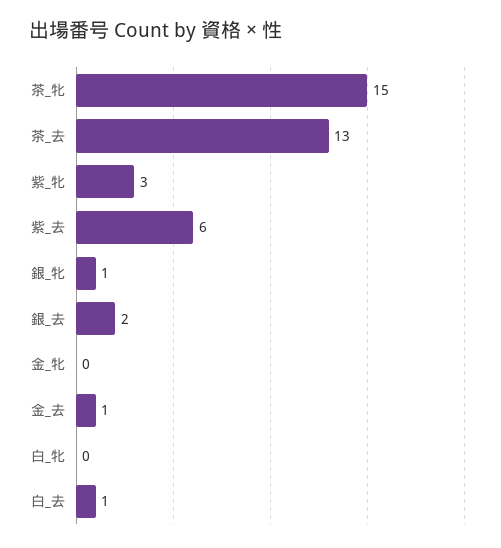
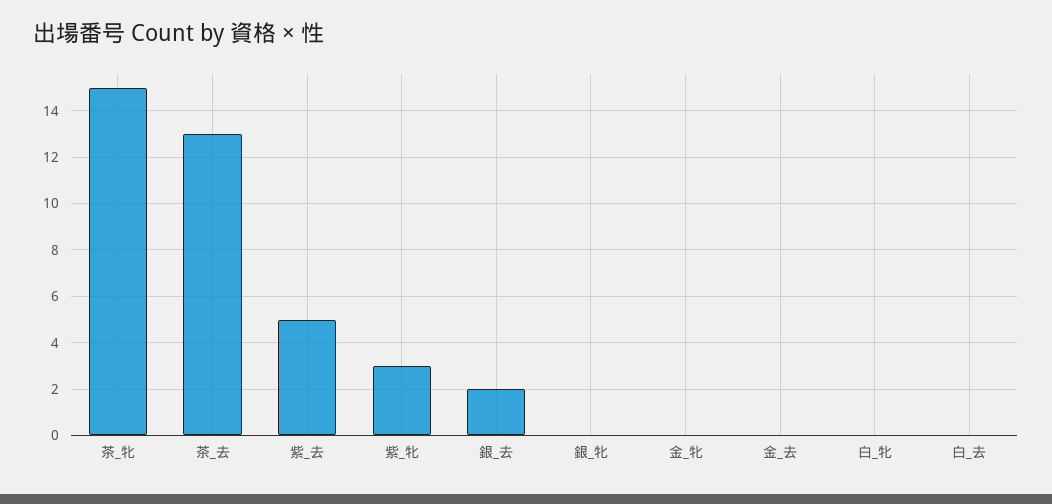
紫_去: 6 -> 5
銀_牝: 1 -> 0
金_去: 1 -> 0
白_去: 1 -> 0

